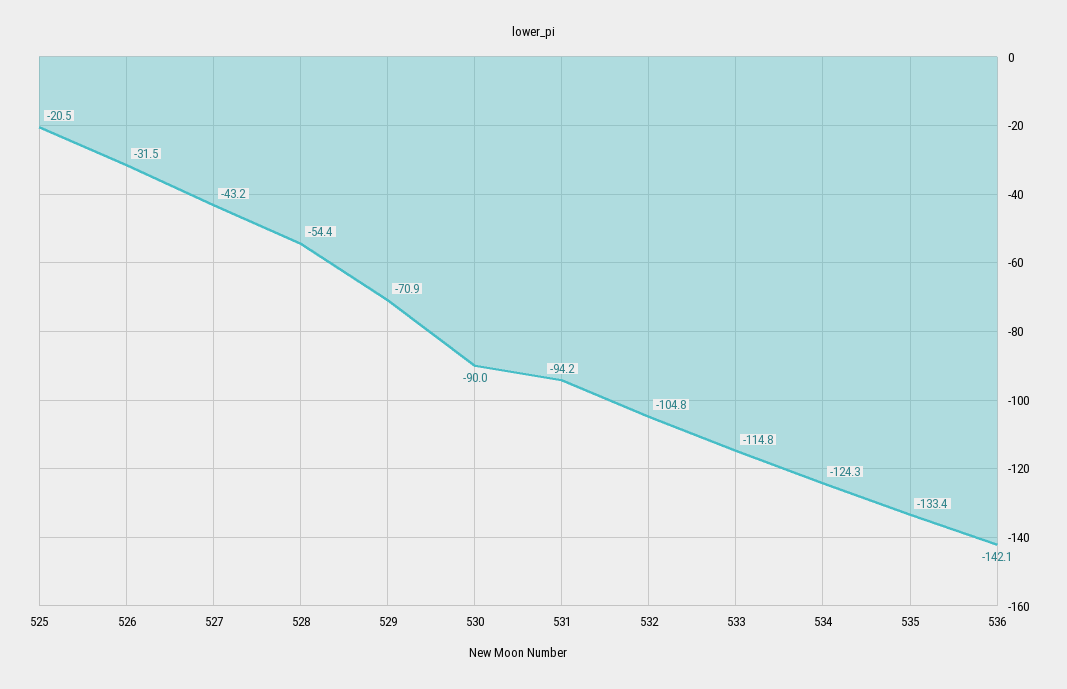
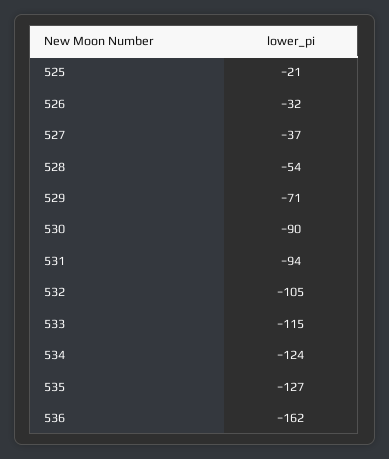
527: -43.2 -> -37
535: -133.4 -> -127
536: -142.1 -> -162

